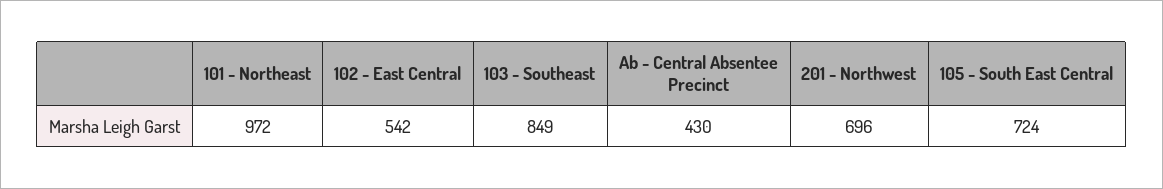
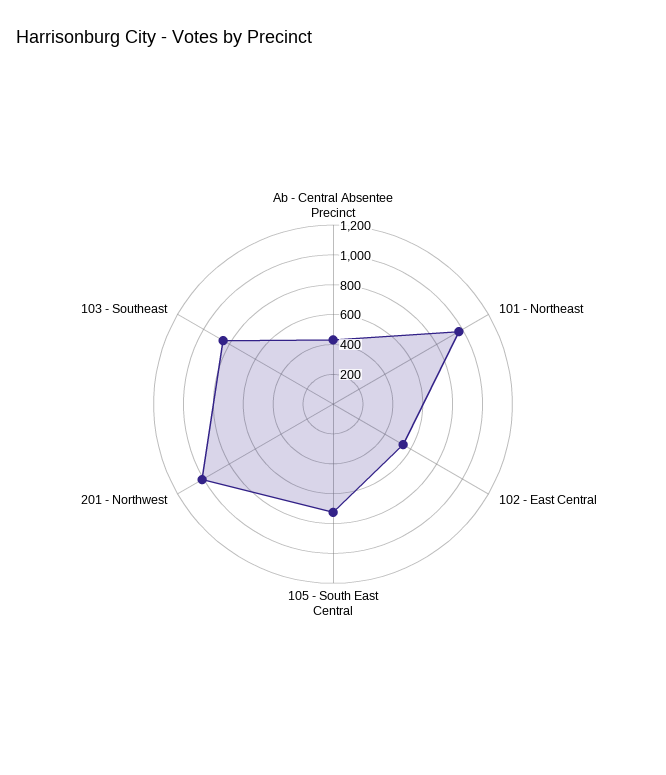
201 - Northwest: 696 -> 1000

